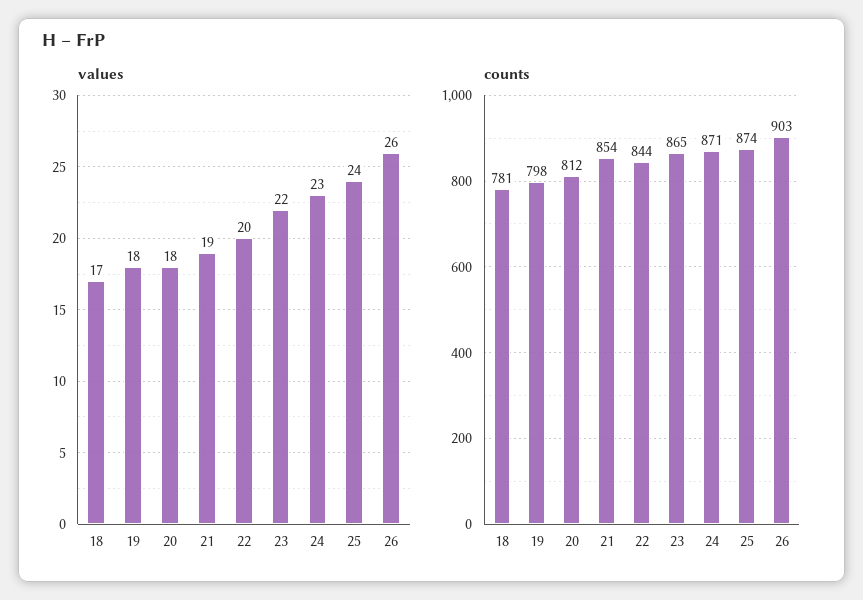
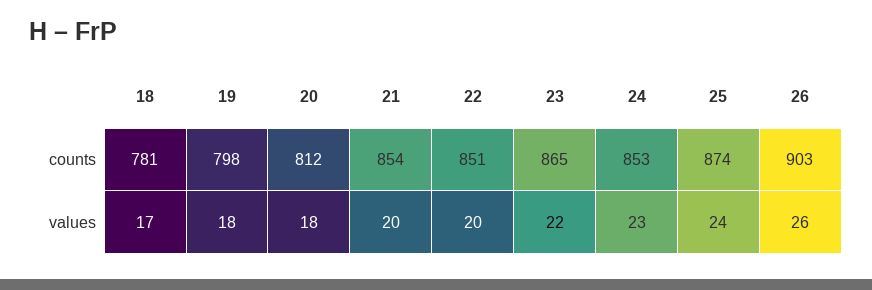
values, 21: 19 -> 20
counts, 22: 844 -> 851
counts, 24: 871 -> 853

